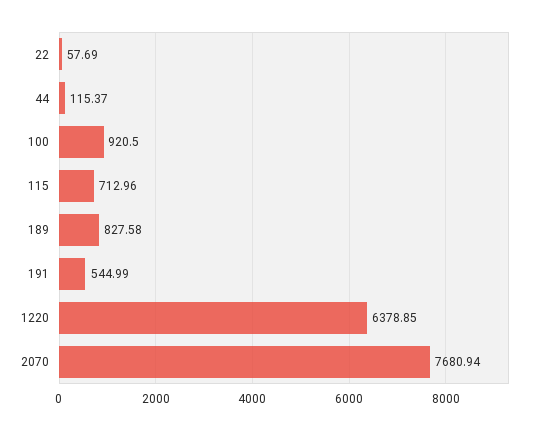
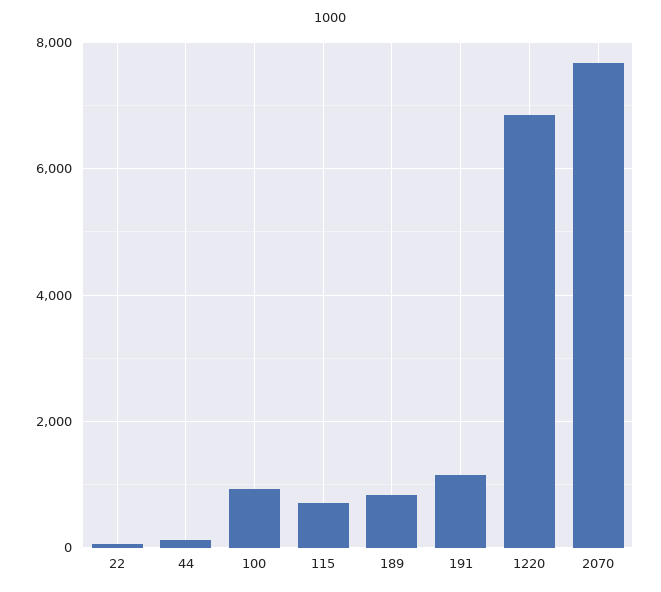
191: 544.99 -> 1200
1220: 6378.85 -> 6800

